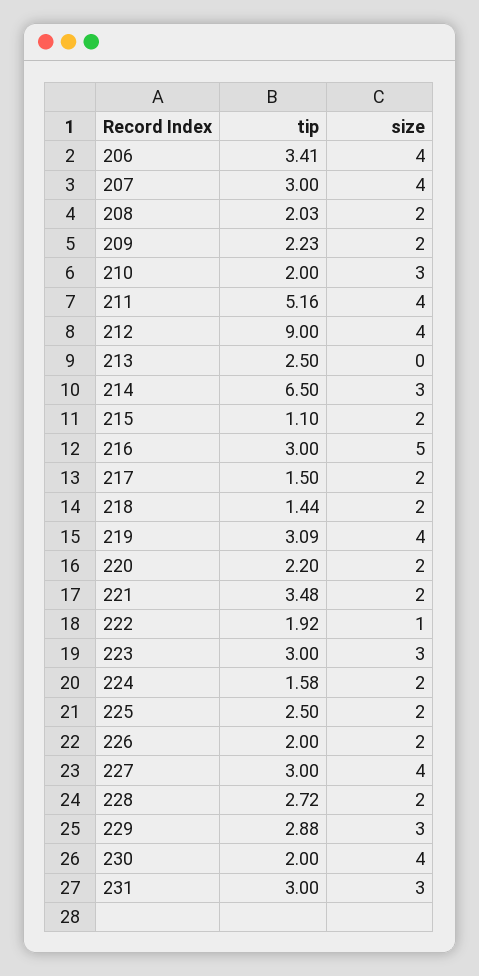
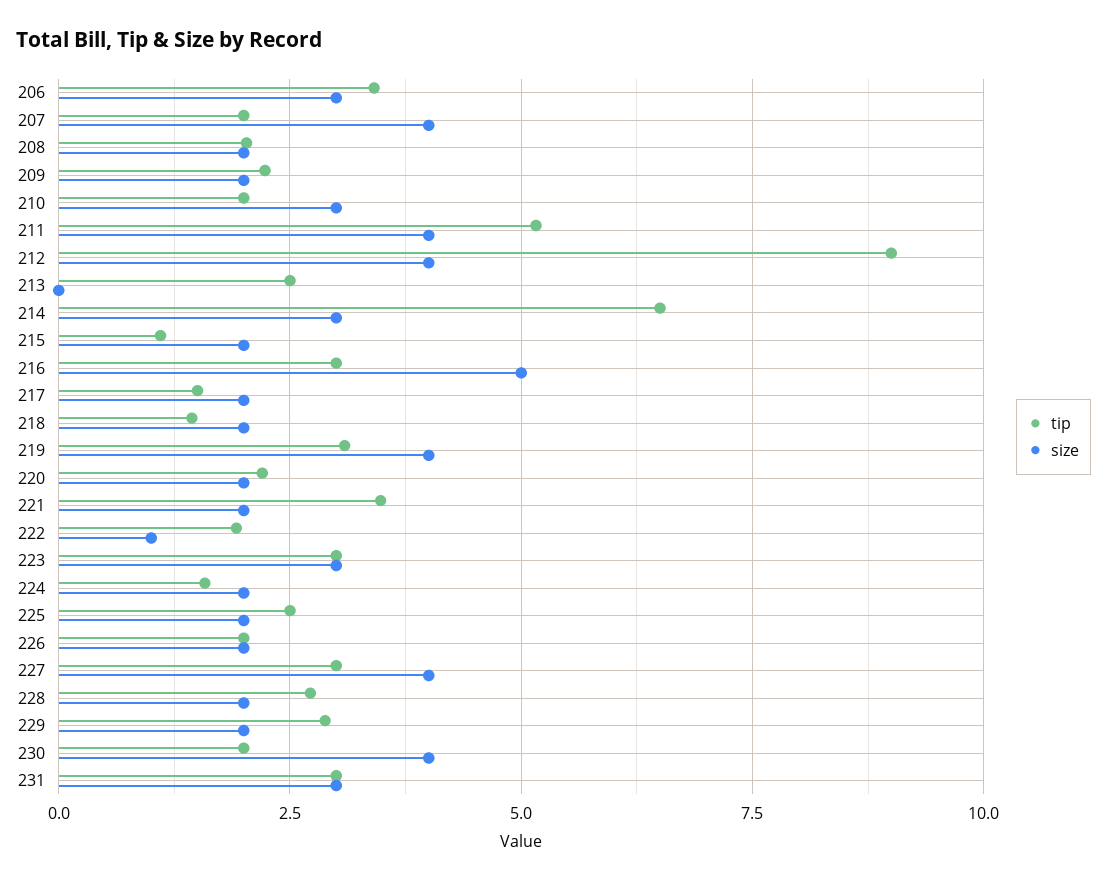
size, 206: 4 -> 3
tip, 207: 3 -> 2
size, 229: 3 -> 2

